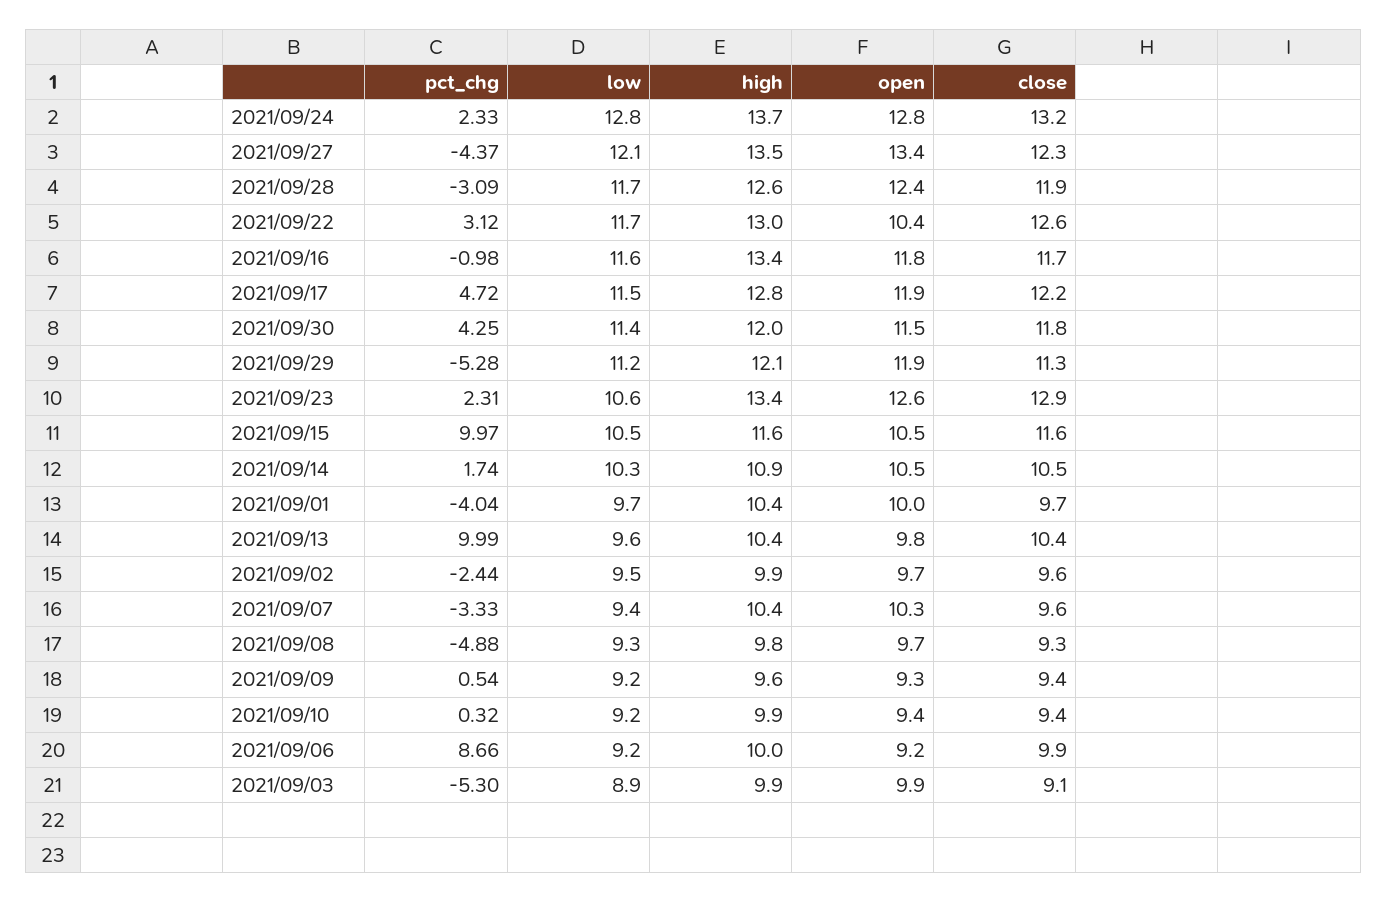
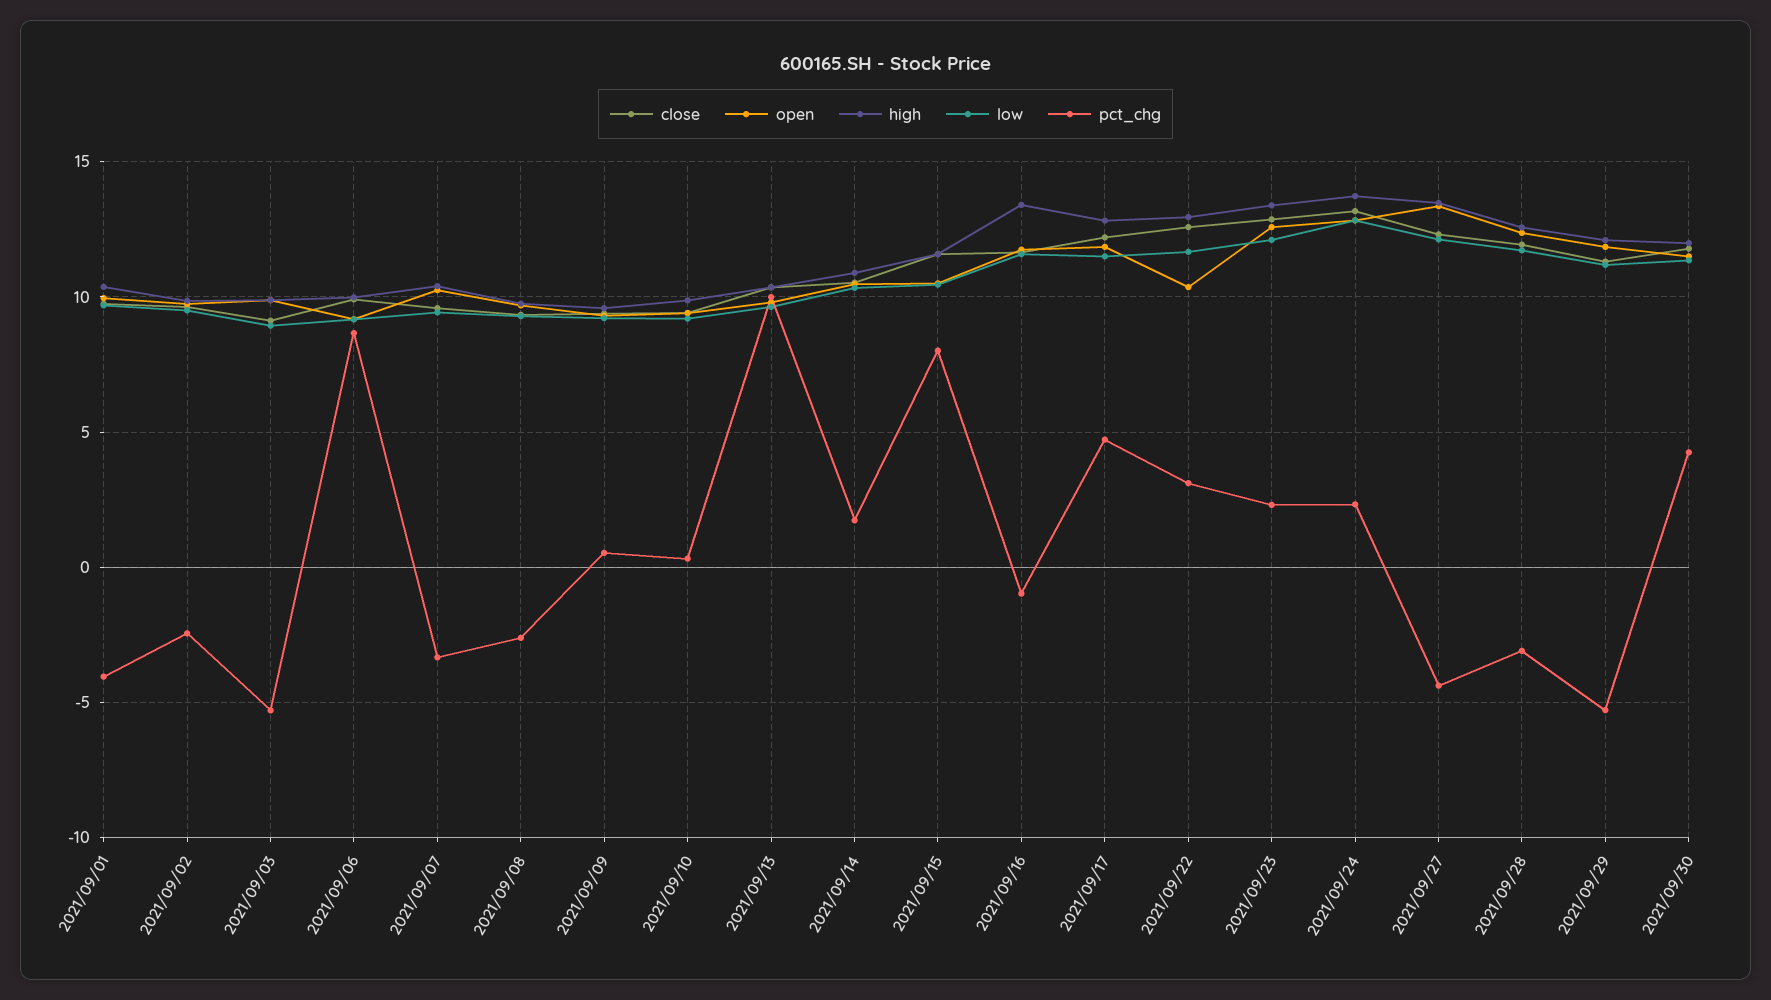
low, 2021/09/23: 10.6 -> 12
pct_chg, 2021/09/15: 9.97 -> 8
pct_chg, 2021/09/08: -4.88 -> -2.5

